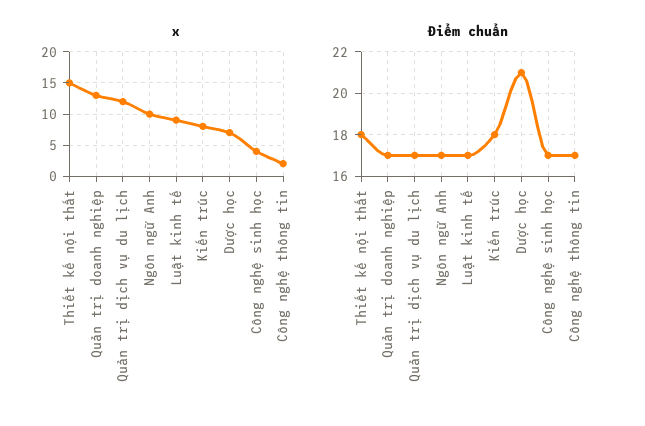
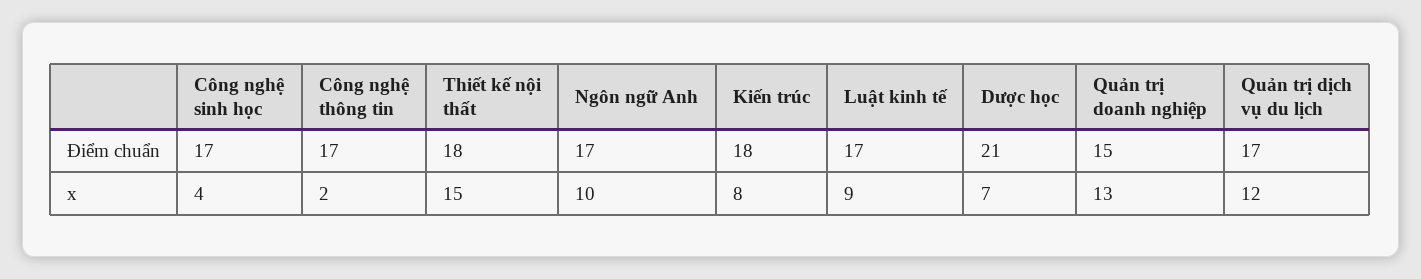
Điểm chuẩn, Quản trị doanh nghiệp: 17 -> 15

